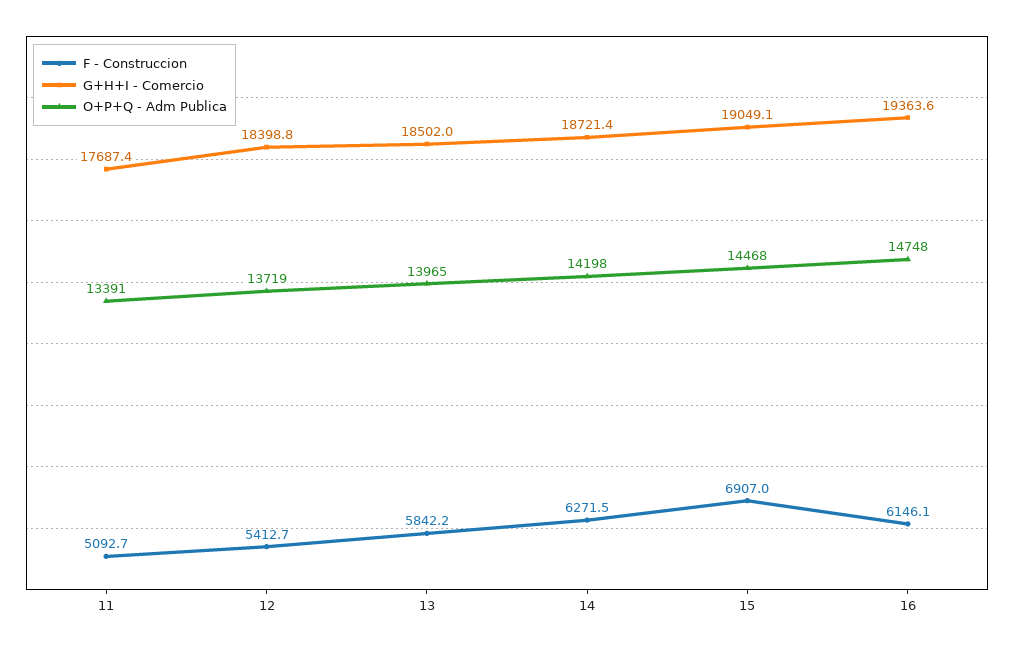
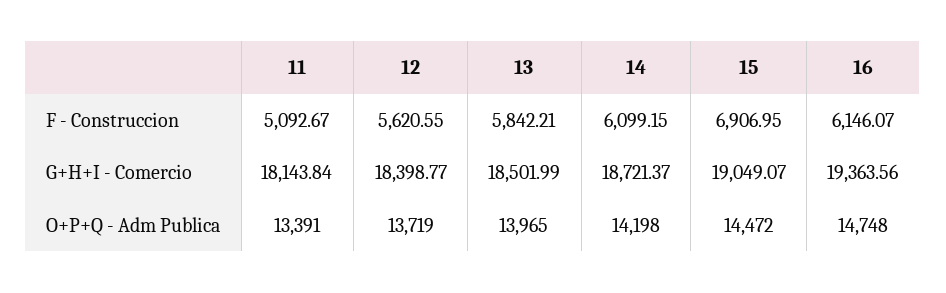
G+H+I - Comercio, 11: 17687.4 -> 18143.84
F - Construccion, 12: 5412.7 -> 5620.55
F - Construccion, 14: 6271.5 -> 6099.15
O+P+Q - Adm Publica, 15: 14468 -> 14472

